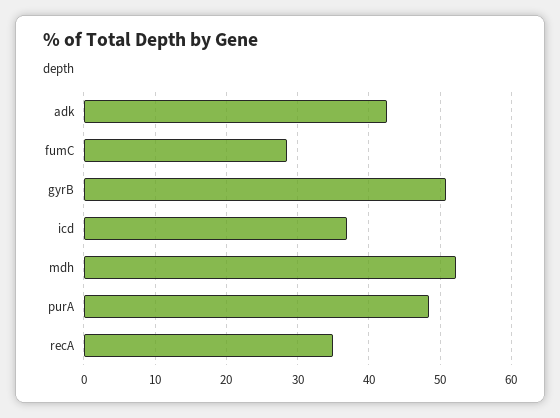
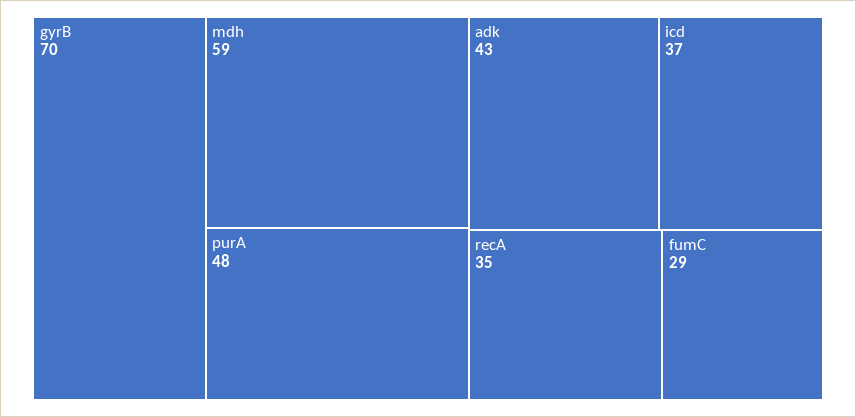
gyrB: 51 -> 70
mdh: 52 -> 59

